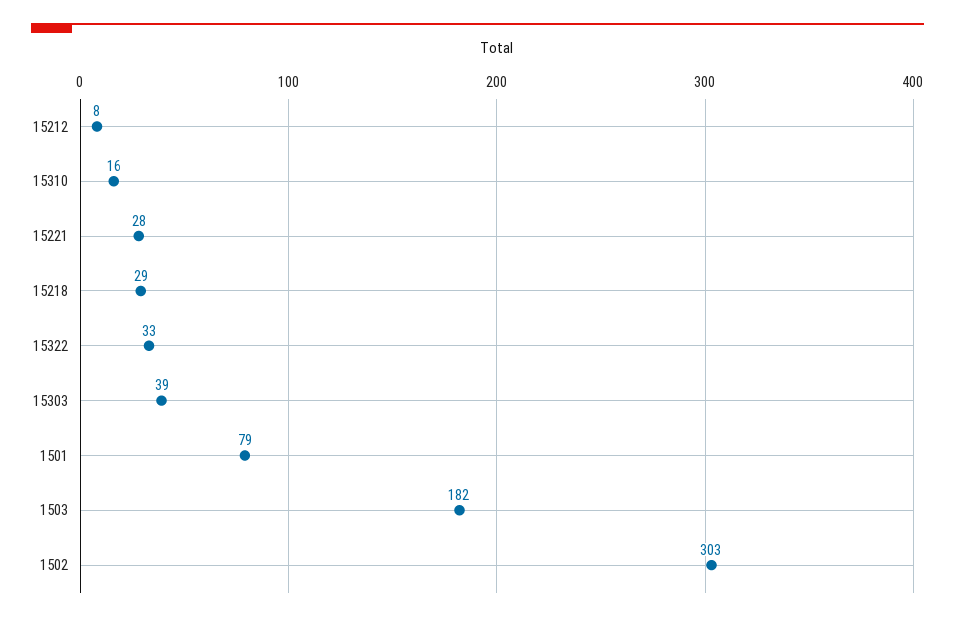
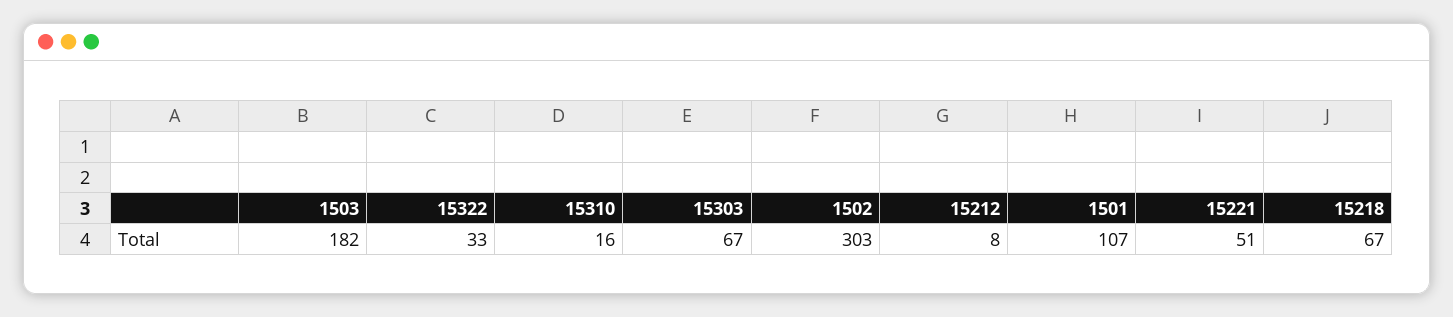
15221: 28 -> 51
15218: 29 -> 67
15303: 39 -> 67
1501: 79 -> 107

